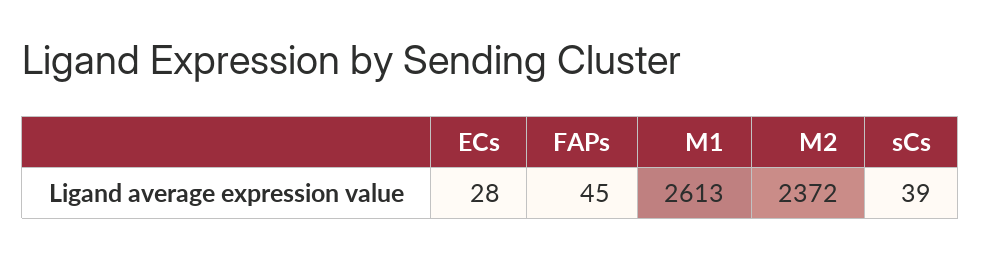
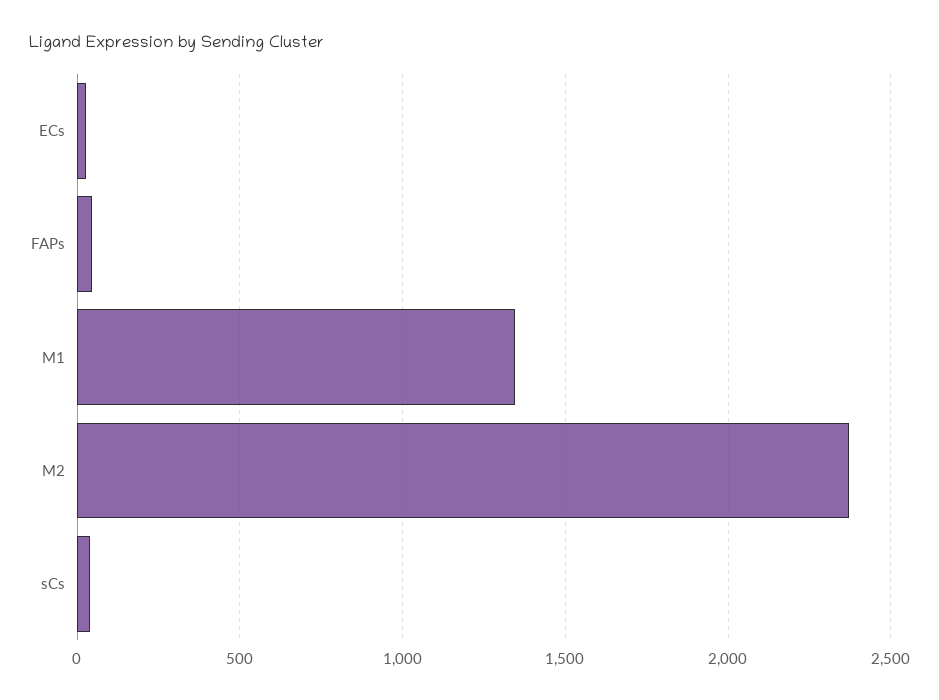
M1: 2613 -> 1350

